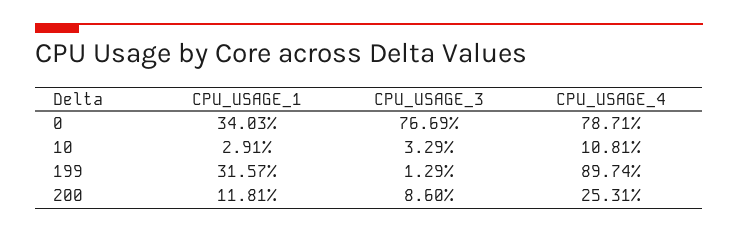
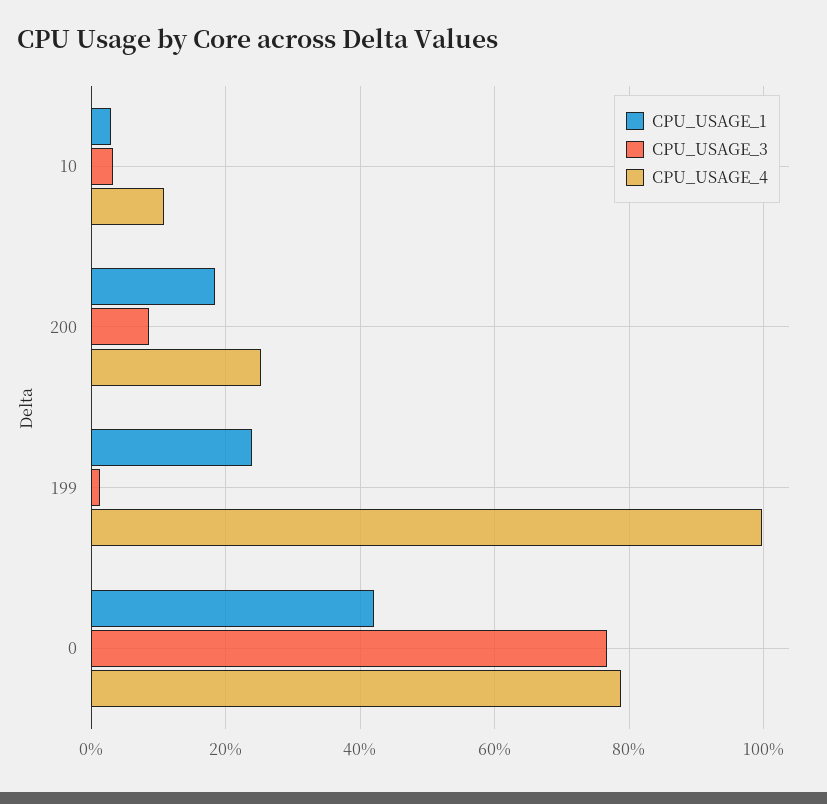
CPU_USAGE_1, 0: 34.03 -> 42
CPU_USAGE_1, 199: 31.57 -> 24
CPU_USAGE_4, 199: 89.74 -> 100
CPU_USAGE_1, 200: 11.81 -> 18

